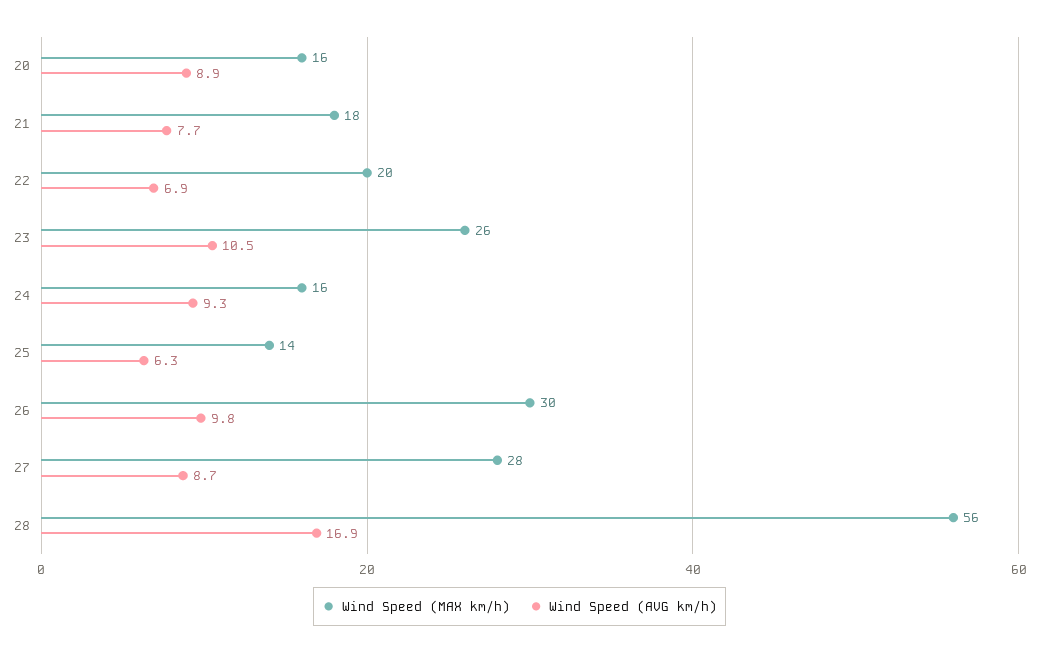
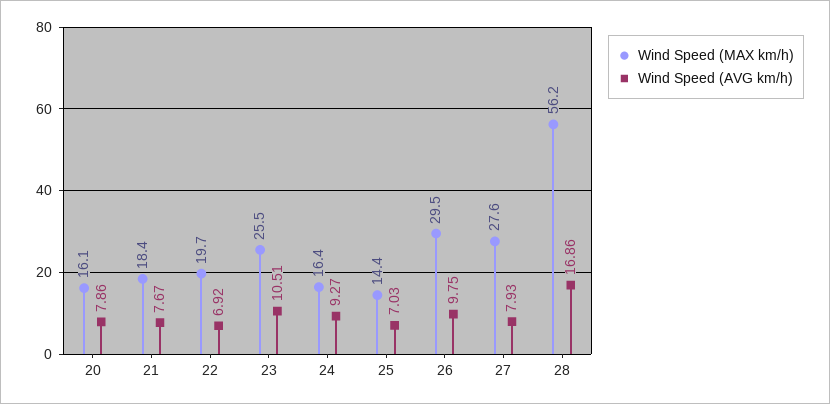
Wind Speed (AVG km/h), 20: 8.9 -> 7.86
Wind Speed (AVG km/h), 25: 6.3 -> 7.03
Wind Speed (AVG km/h), 27: 8.7 -> 7.93

